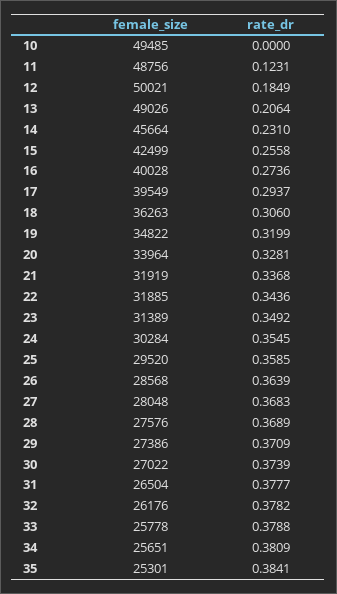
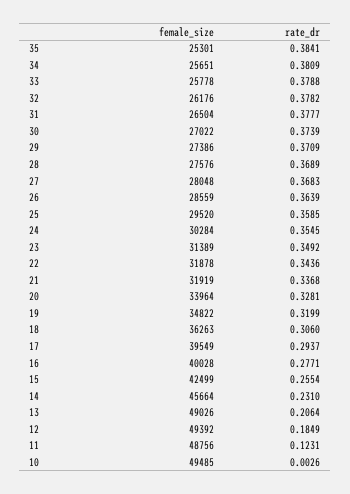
rate_dr, 10: 0 -> 0.0026
female_size, 12: 50021 -> 49392
rate_dr, 15: 0.2558 -> 0.2554
rate_dr, 16: 0.2736 -> 0.2771
female_size, 22: 31885 -> 31878
female_size, 26: 28568 -> 28559

